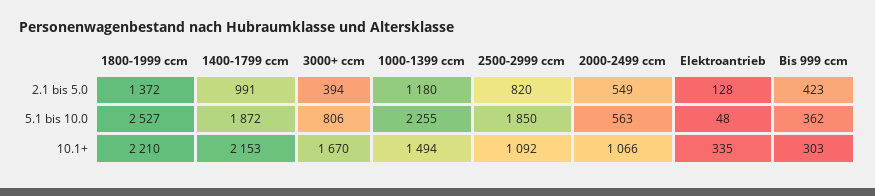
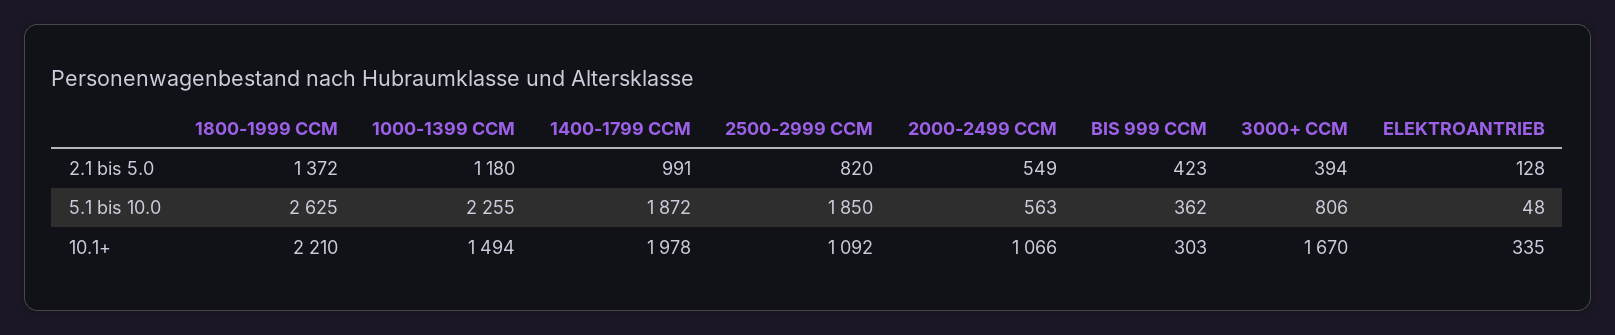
1800-1999 ccm, 5.1 bis 10.0: 2527 -> 2625
1400-1799 ccm, 10.1+: 2153 -> 1978

